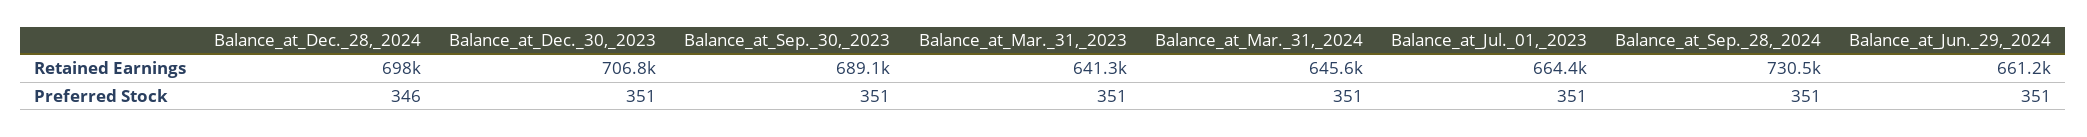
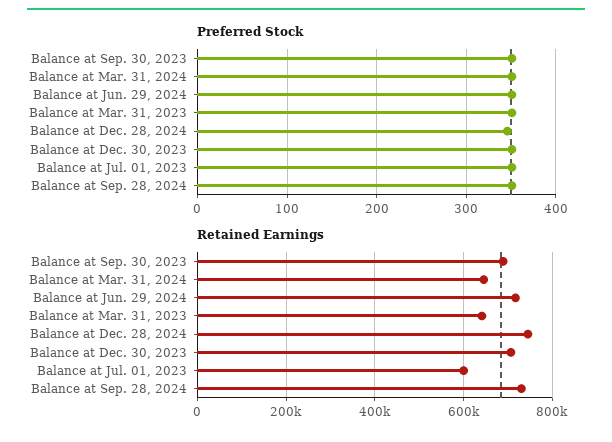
Retained Earnings, Balance_at_Dec._28,_2024: 698000 -> 740000
Retained Earnings, Balance_at_Jul._01,_2023: 664400 -> 600000
Retained Earnings, Balance_at_Jun._29,_2024: 661200 -> 720000

